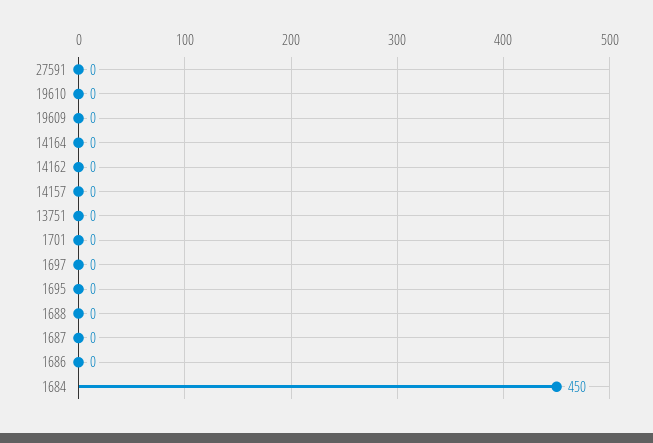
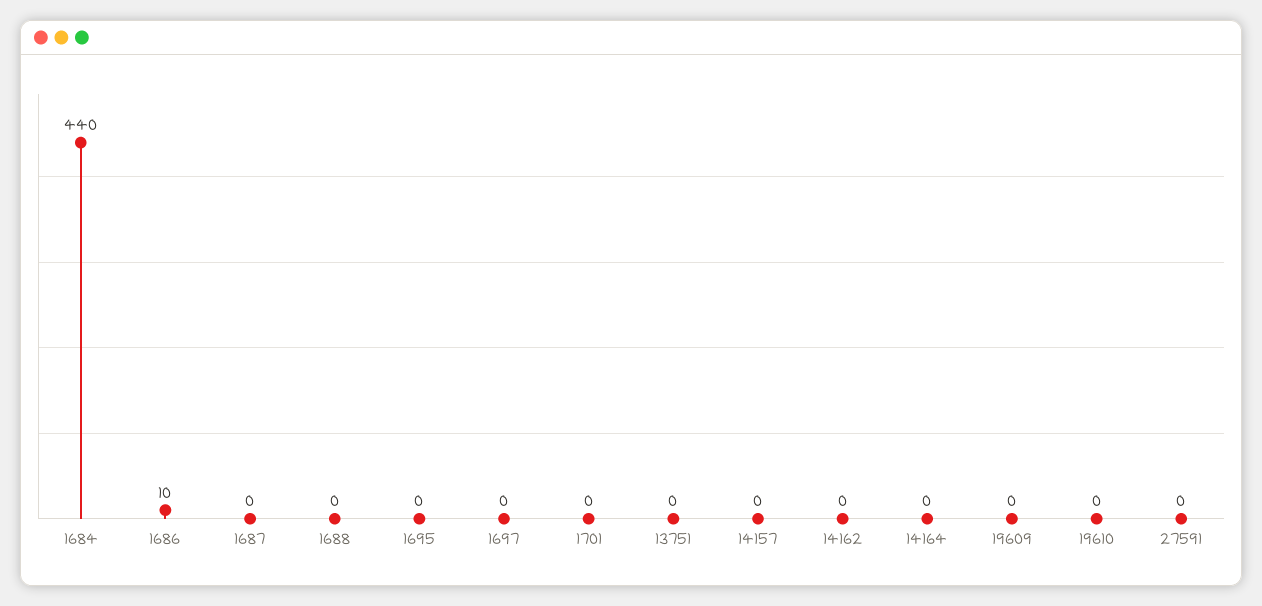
1686: 0 -> 10
1684: 450 -> 440

